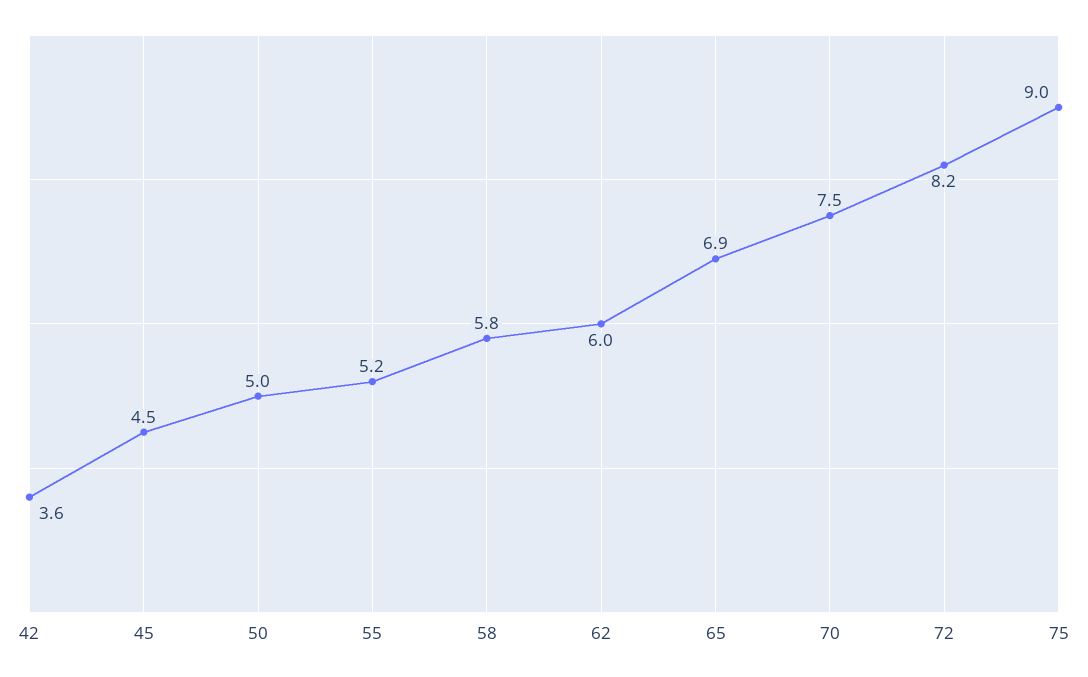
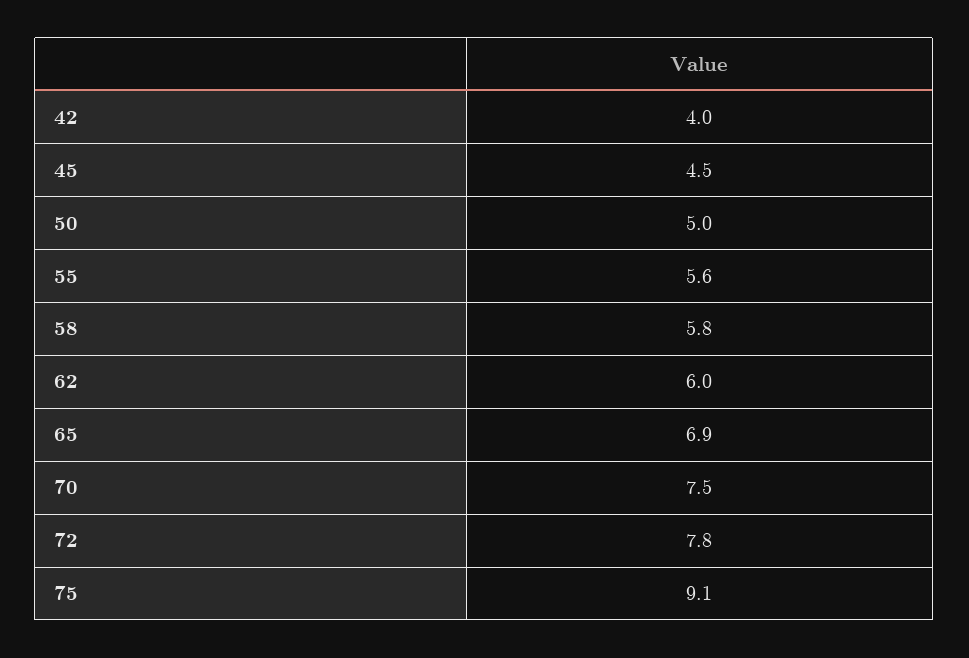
42: 3.6 -> 4
55: 5.2 -> 5.6
72: 8.2 -> 7.8
75: 9 -> 9.1

